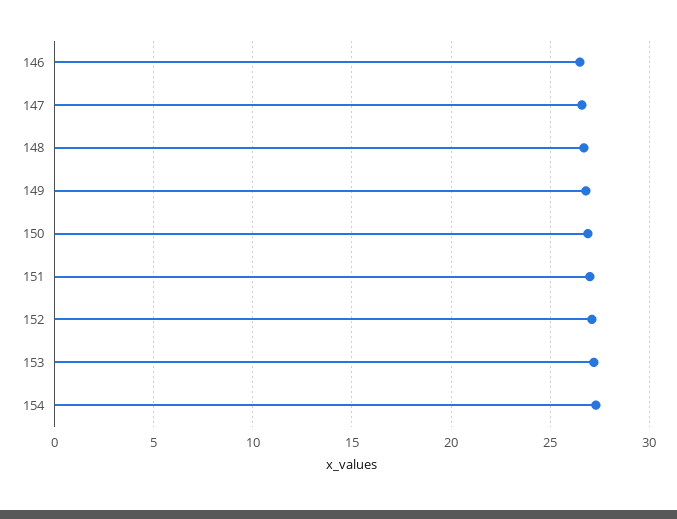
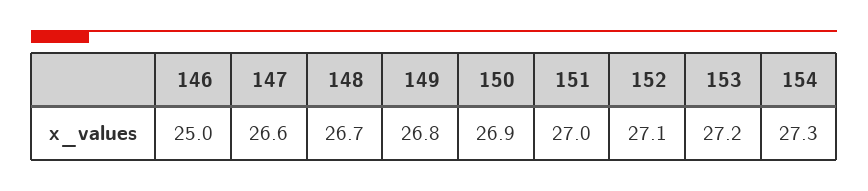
146: 26.5 -> 25

